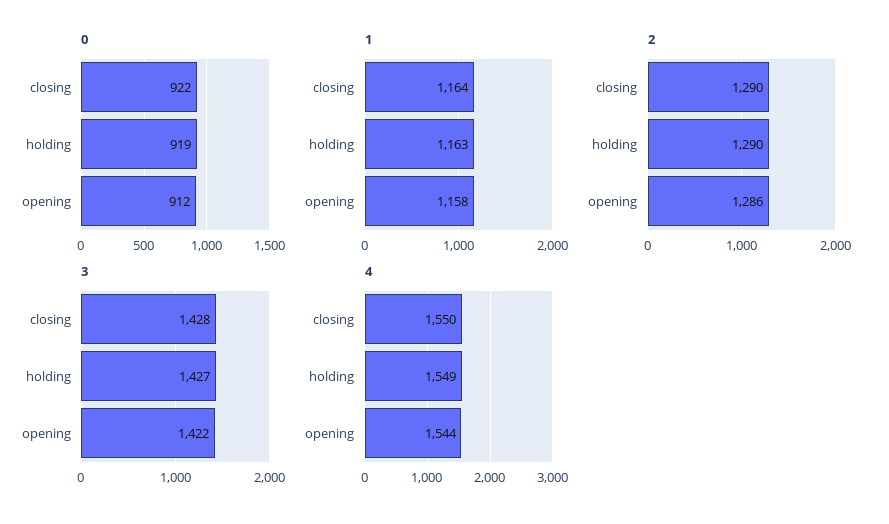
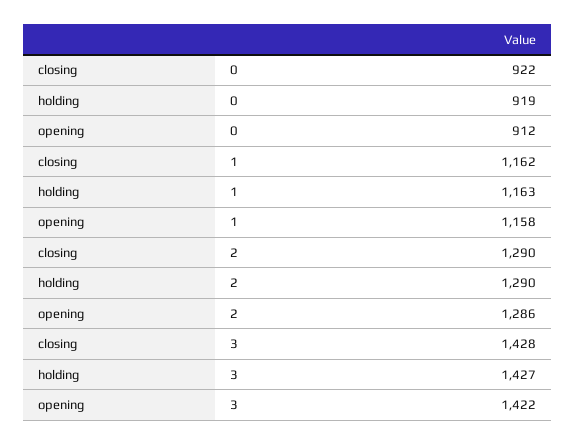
1, closing: 1164 -> 1162
4, closing: 1550 -> none
4, holding: 1549 -> none
4, opening: 1544 -> none

